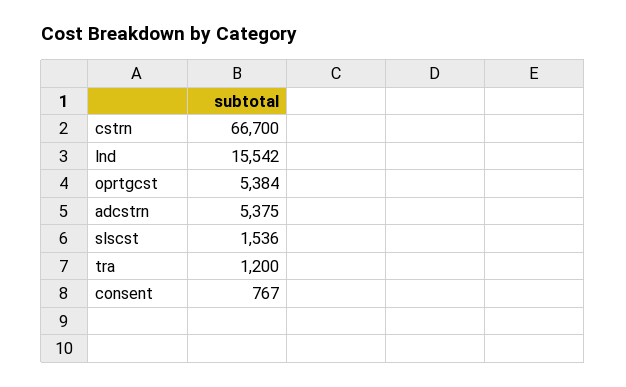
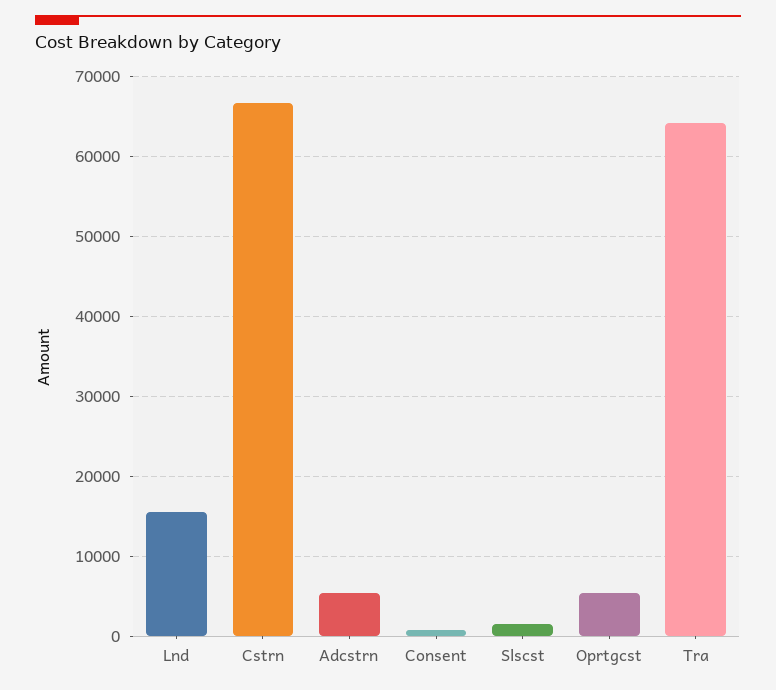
tra: 1200 -> 64000

